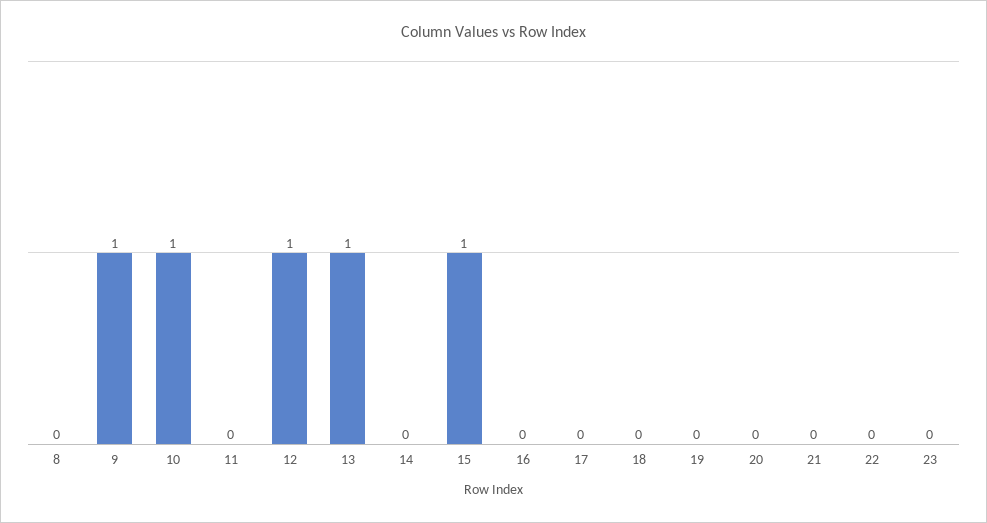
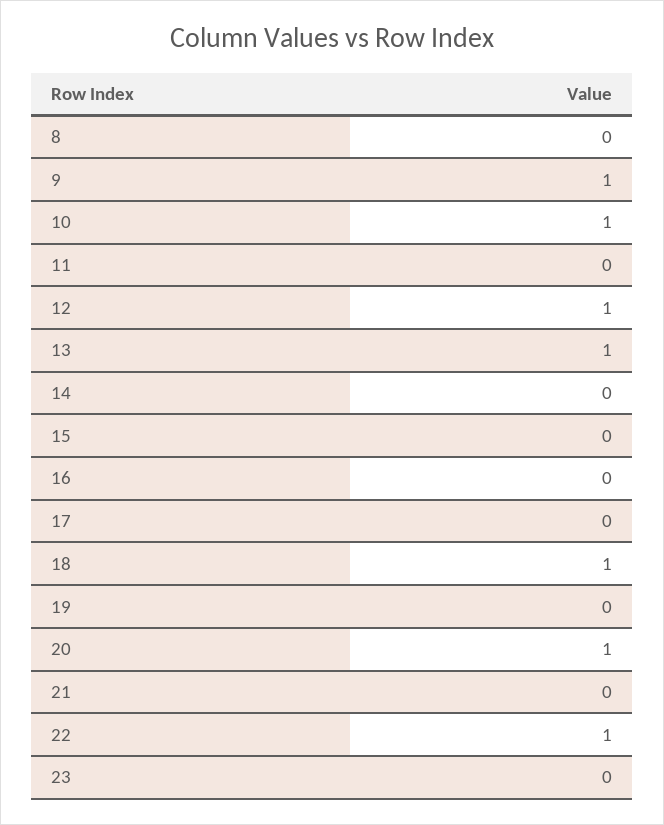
15: 1 -> 0
18: 0 -> 1
20: 0 -> 1
22: 0 -> 1

